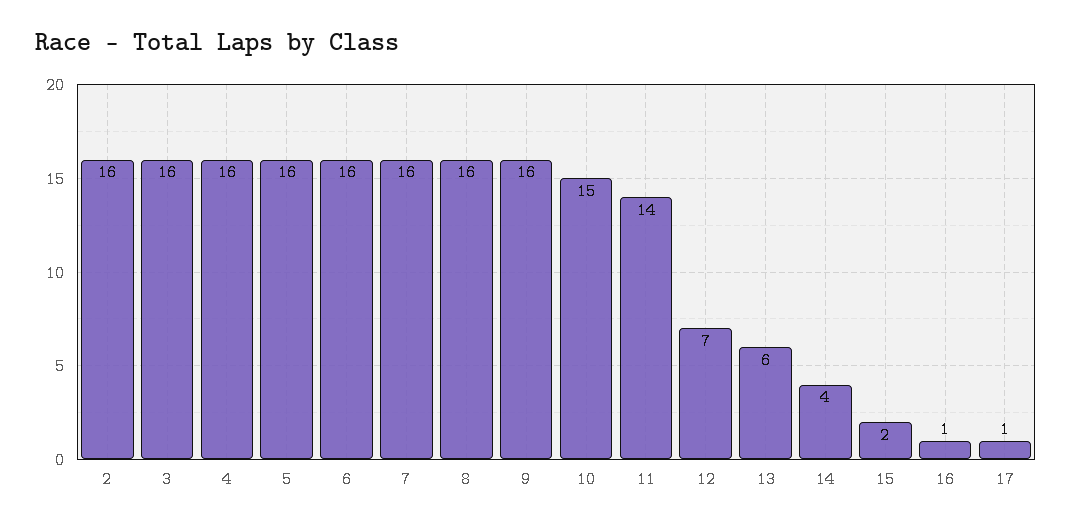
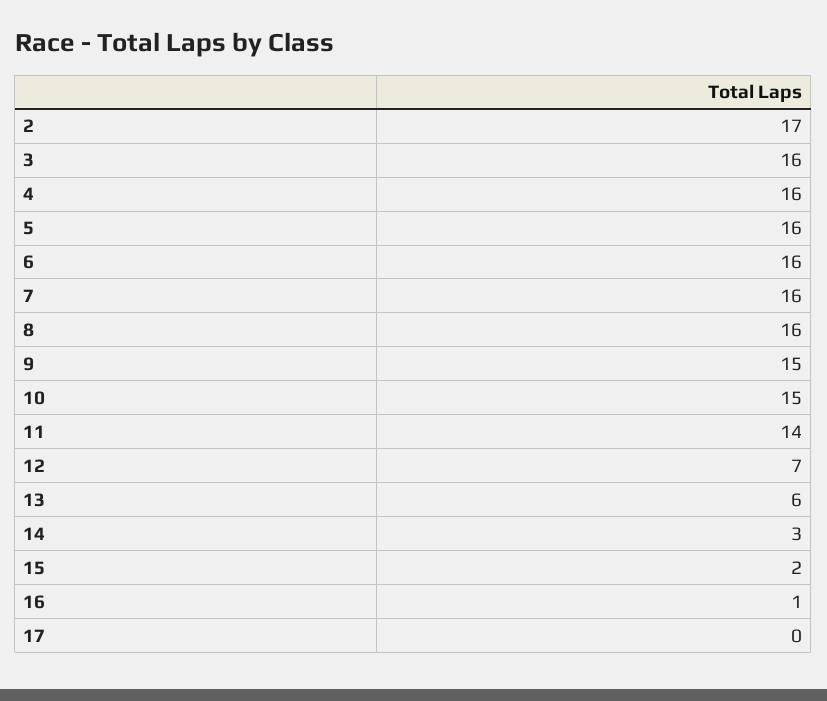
2: 16 -> 17
9: 16 -> 15
14: 4 -> 3
17: 1 -> 0

